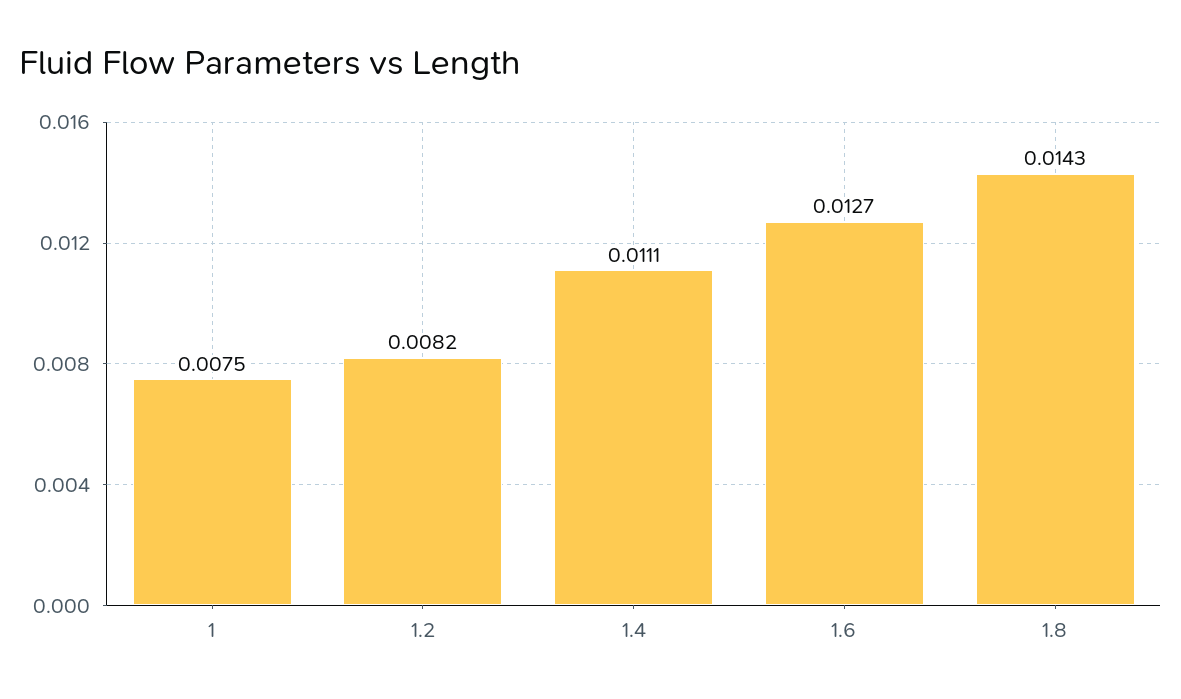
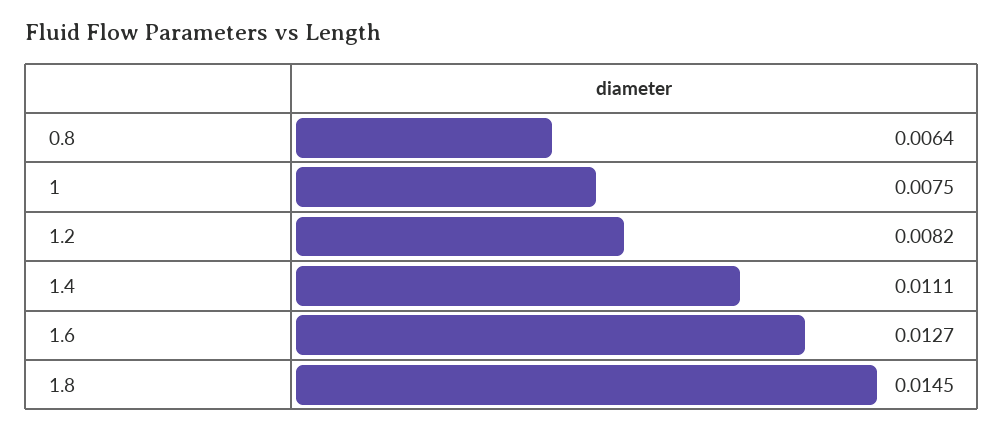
1.8: 0.0143 -> 0.0145
0.8: none -> 0.0064

